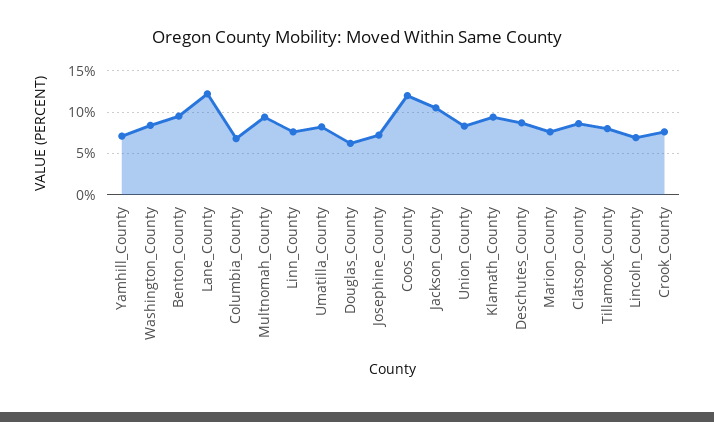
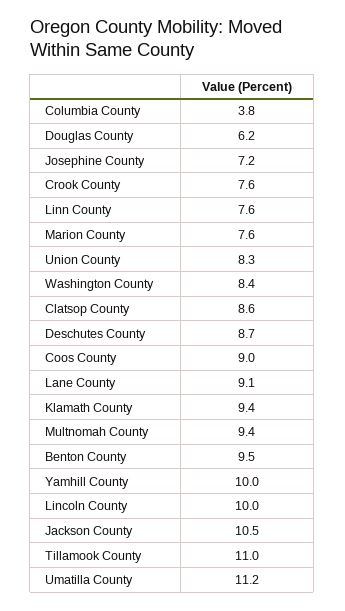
Yamhill_County: 7 -> 10
Lane_County: 12 -> 9.1
Columbia_County: 7 -> 3.8
Umatilla_County: 8 -> 11.2
Coos_County: 12 -> 9
Tillamook_County: 8 -> 11
Lincoln_County: 7 -> 10

